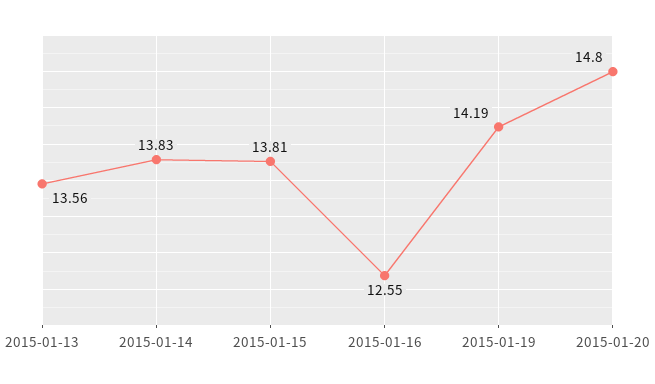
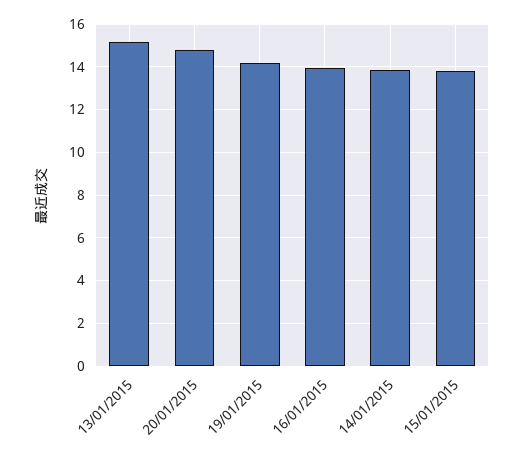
2015-01-13: 13.56 -> 15
2015-01-16: 12.55 -> 14

